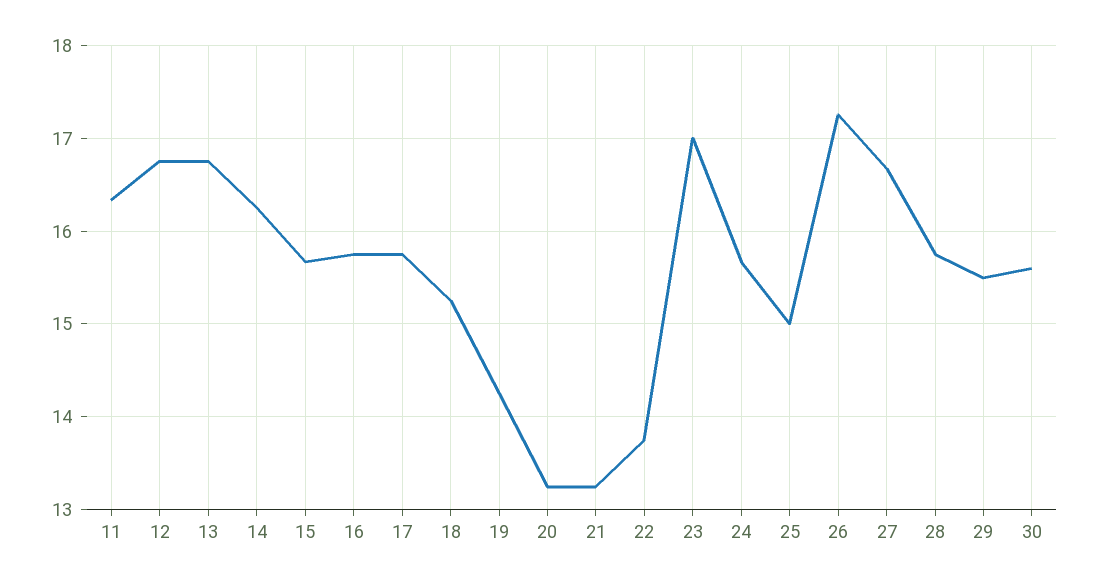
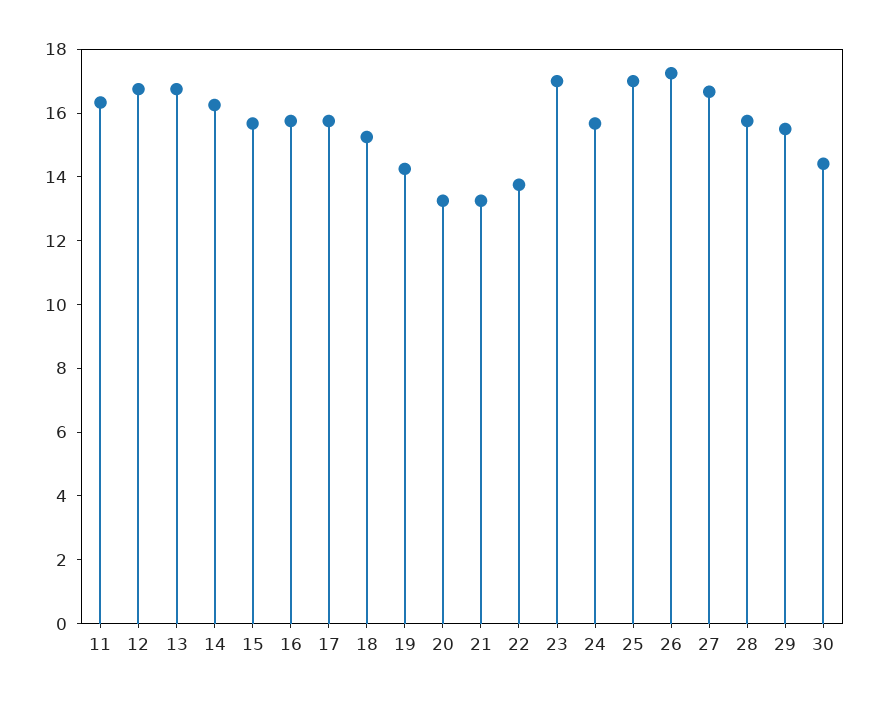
25: 15 -> 17
30: 15.6 -> 14.5

